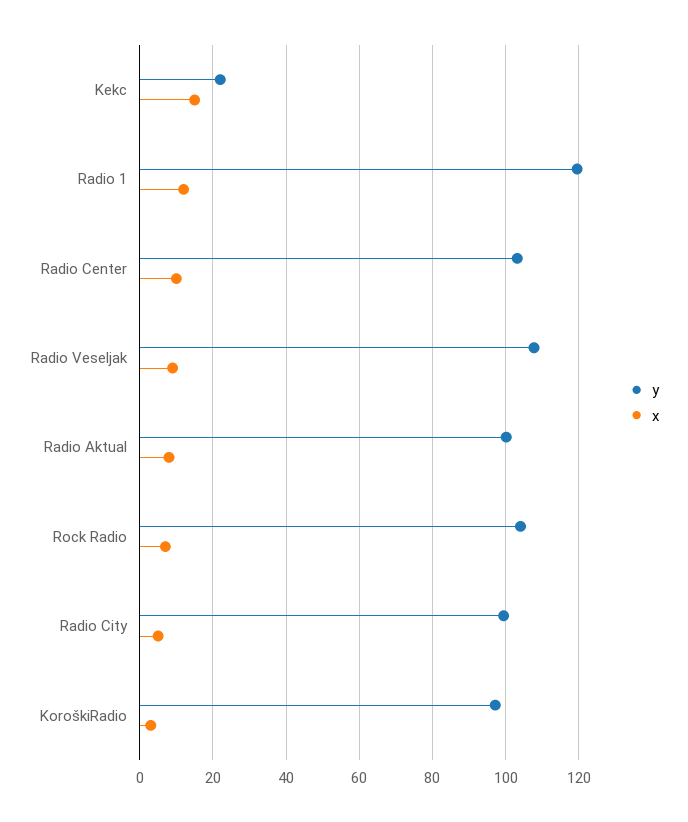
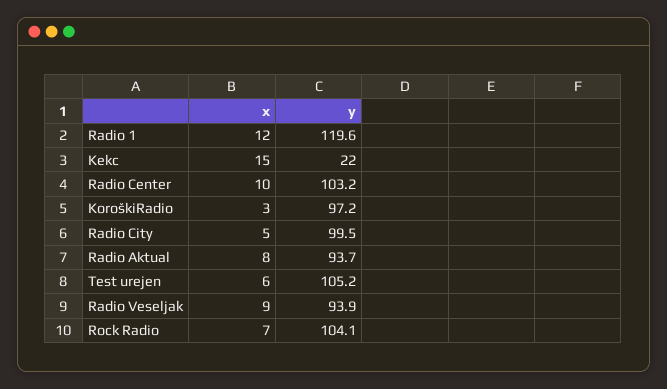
y, Radio Veseljak: 108 -> 93.9
y, Radio Aktual: 100 -> 93.7
x, Test urejen: none -> 6
y, Test urejen: none -> 105.2

